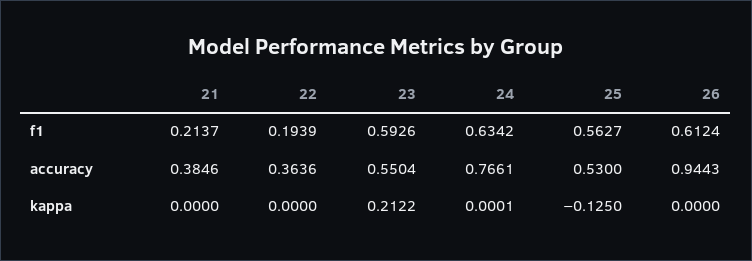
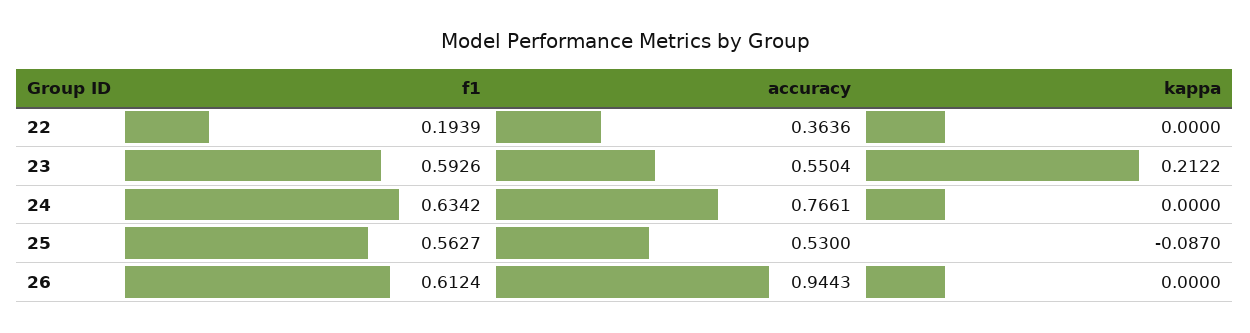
21, f1: 0.2137 -> none
21, accuracy: 0.3846 -> none
21, kappa: 0 -> none
24, kappa: 0.0001 -> 0
25, kappa: -0.125 -> -0.087

